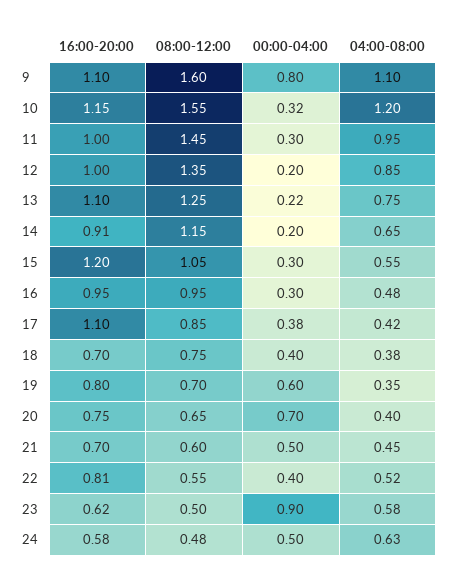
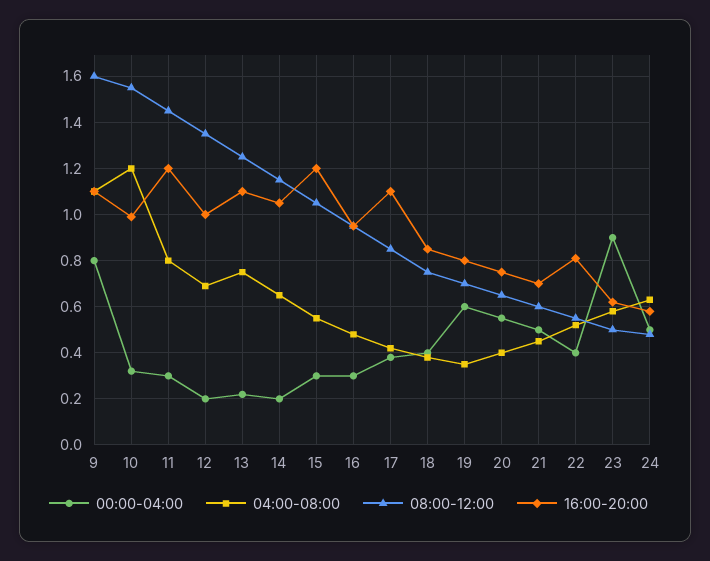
16:00-20:00, 10: 1.15 -> 1
16:00-20:00, 11: 1 -> 1.2
04:00-08:00, 11: 0.95 -> 0.8
04:00-08:00, 12: 0.85 -> 0.7
16:00-20:00, 14: 0.91 -> 1.05
16:00-20:00, 18: 0.7 -> 0.85
00:00-04:00, 20: 0.7 -> 0.55

